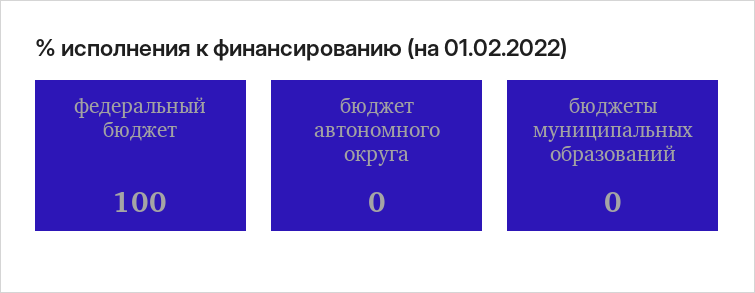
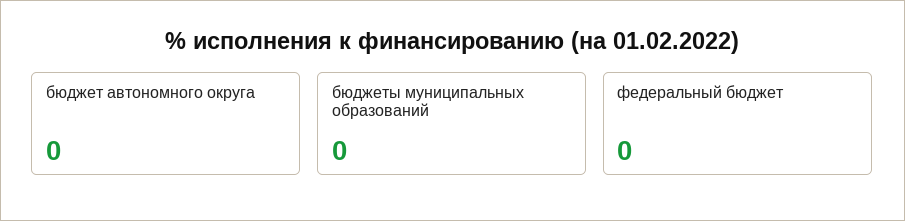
федеральный бюджет: 100 -> 0

